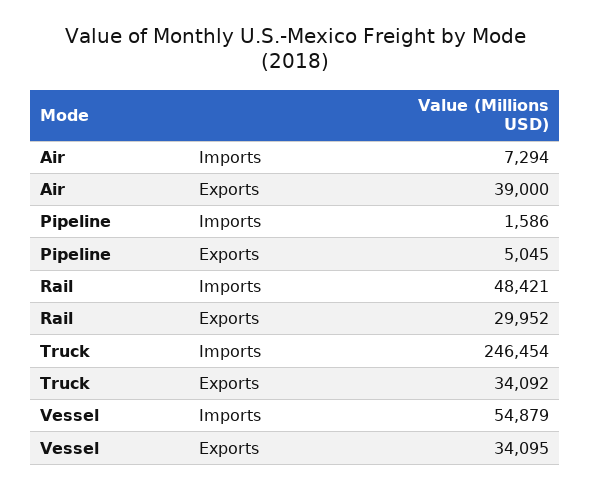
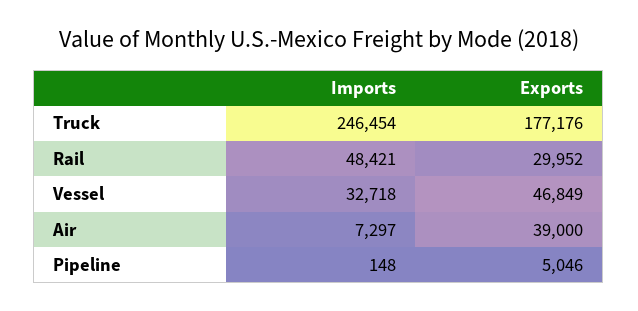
Air, Imports: 7294 -> 7297
Pipeline, Imports: 1586 -> 148
Pipeline, Exports: 5045 -> 5046
Truck, Exports: 34092 -> 177176
Vessel, Imports: 54879 -> 32718
Vessel, Exports: 34095 -> 46849

